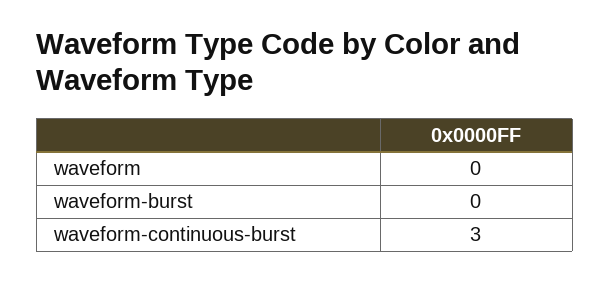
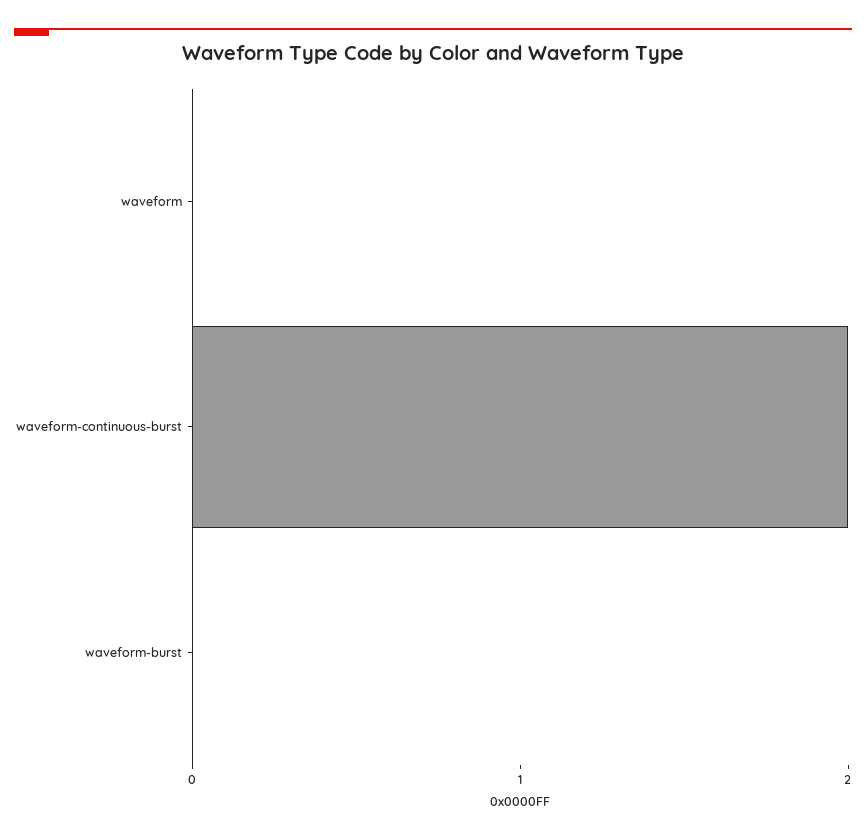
waveform-continuous-burst: 3 -> 2

